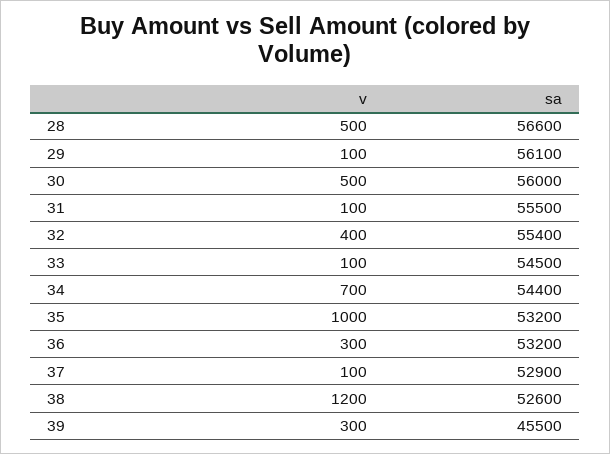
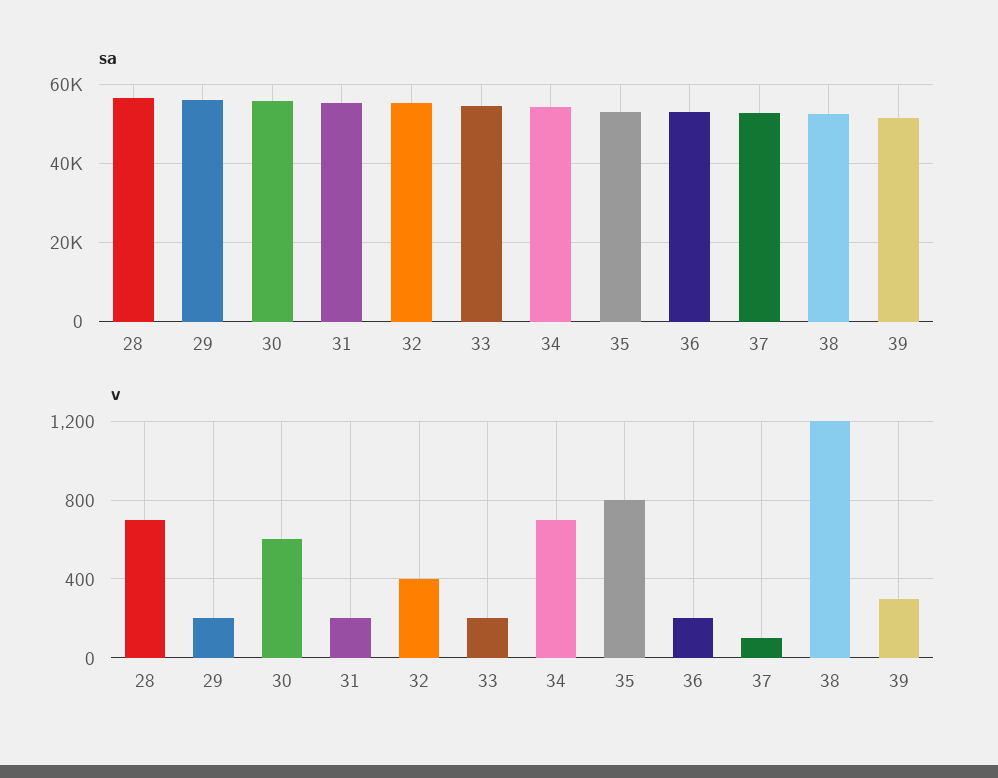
v, 28: 500 -> 700
v, 29: 100 -> 200
v, 30: 500 -> 600
v, 31: 100 -> 200
v, 33: 100 -> 200
v, 35: 1000 -> 800
v, 36: 300 -> 200
sa, 39: 45500 -> 52000

